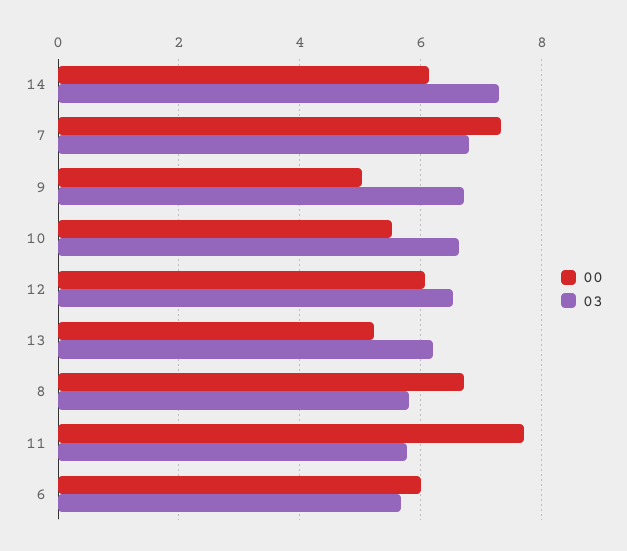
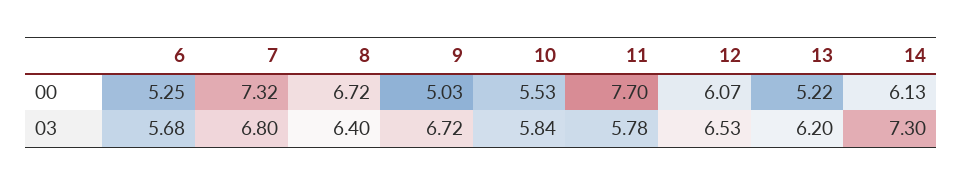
03, 10: 6.6 -> 5.84
03, 8: 5.8 -> 6.4
00, 6: 6 -> 5.25

